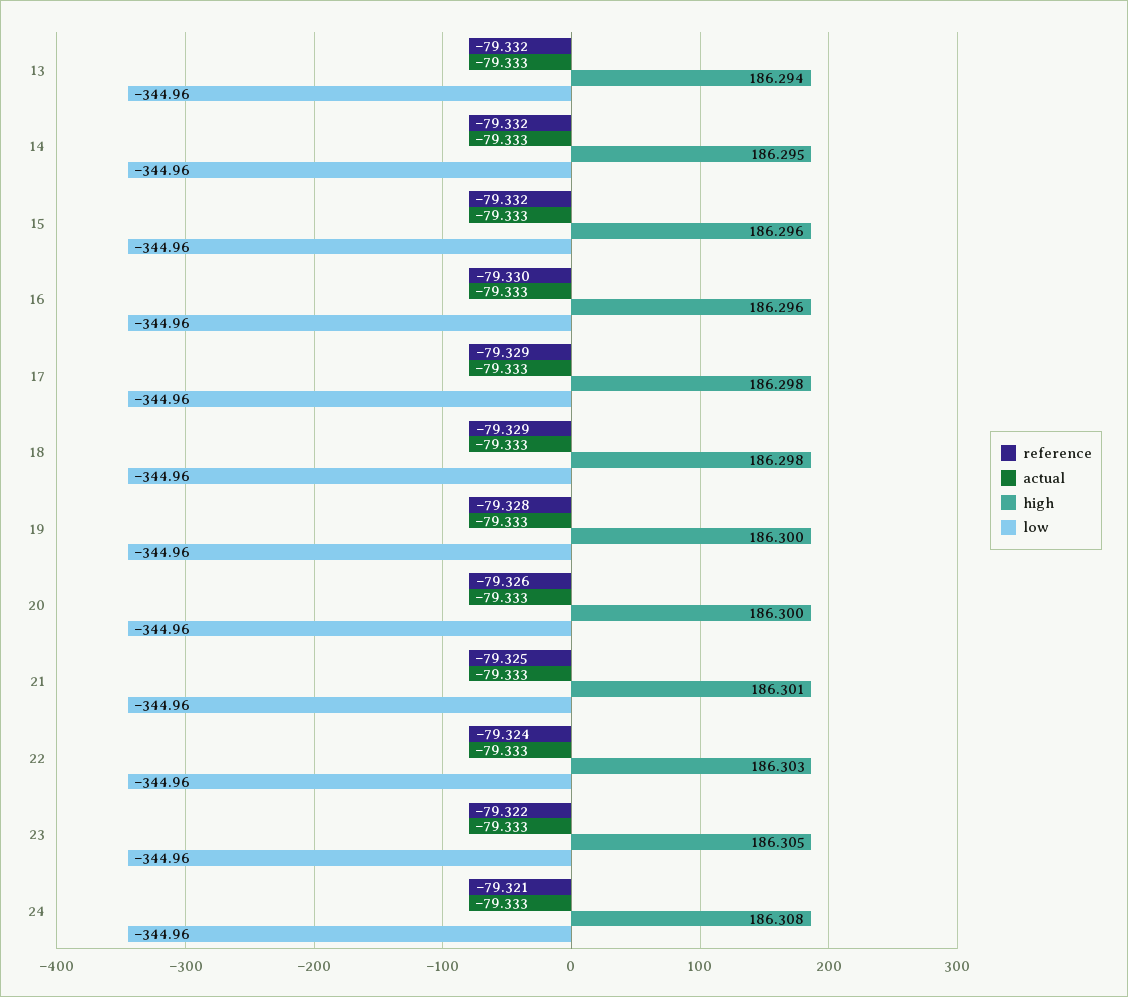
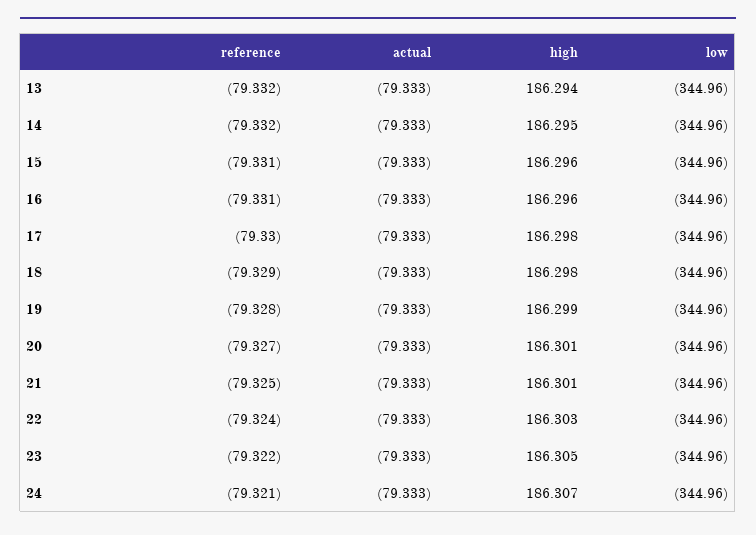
reference, 15: -79.332 -> -79.331
reference, 16: -79.33 -> -79.331
reference, 17: -79.329 -> -79.33
high, 19: 186.3 -> 186.299
reference, 20: -79.326 -> -79.327
high, 20: 186.3 -> 186.301
high, 24: 186.308 -> 186.307

